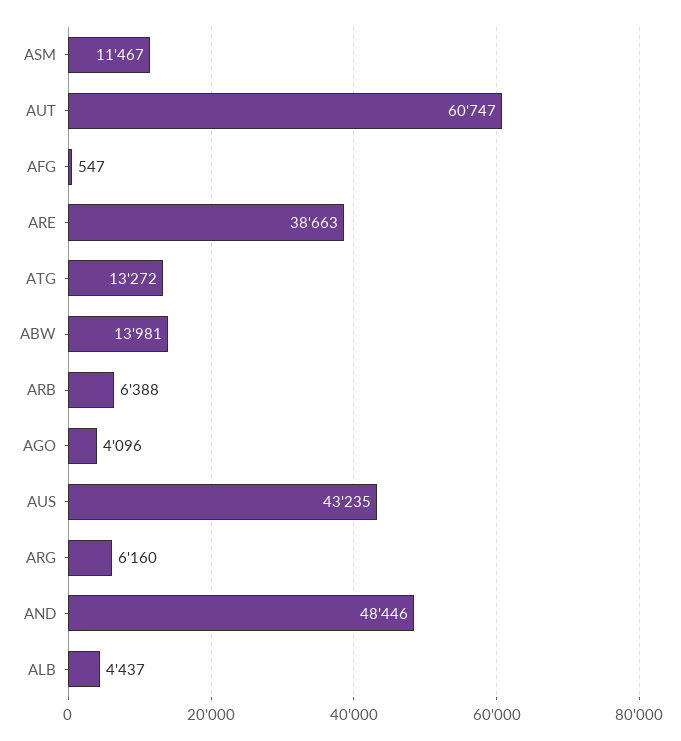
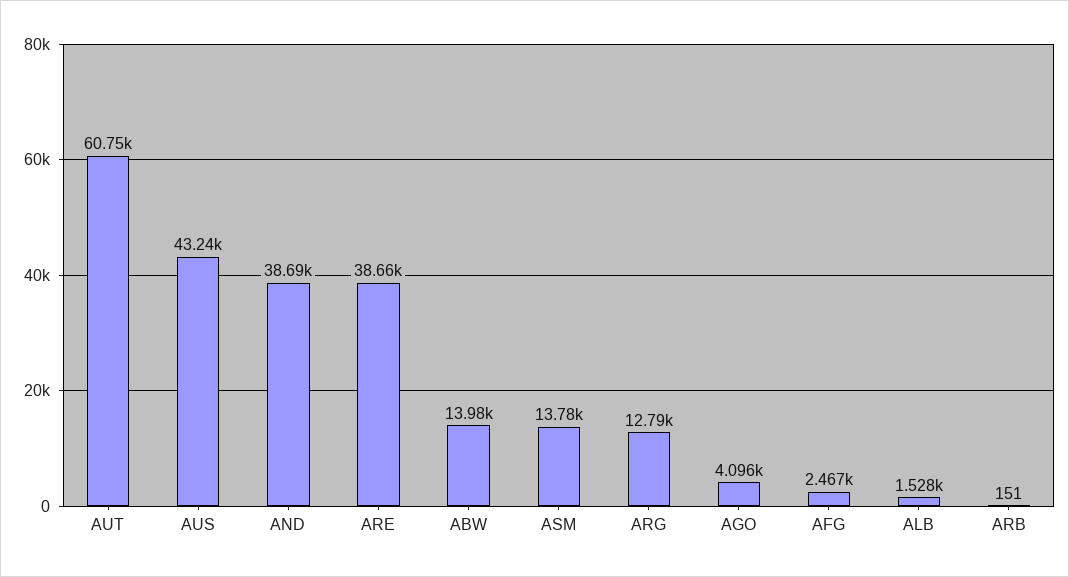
ASM: 11467 -> 13780
AFG: 547 -> 2467
ATG: 13272 -> none
ARB: 6388 -> 151
ARG: 6160 -> 12790
AND: 48446 -> 38690
ALB: 4437 -> 1528

